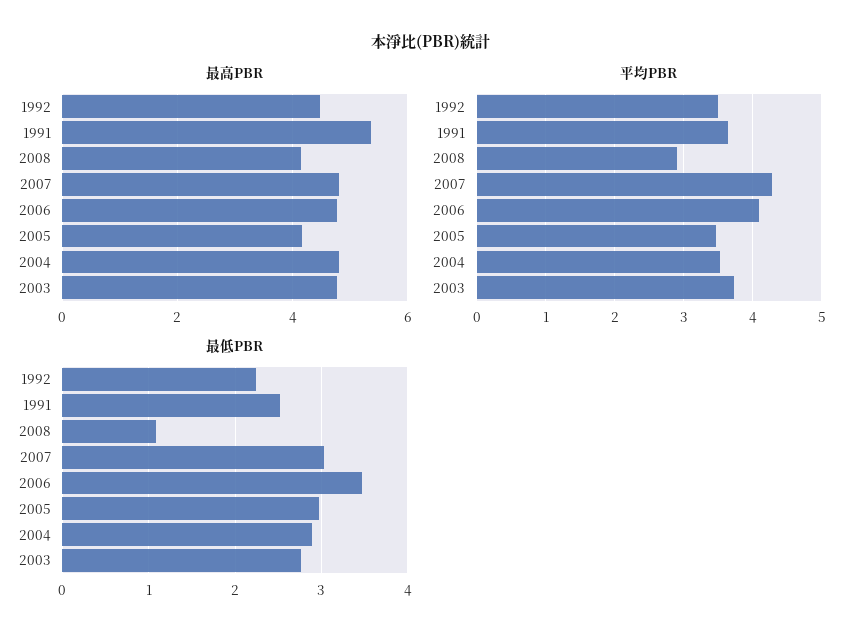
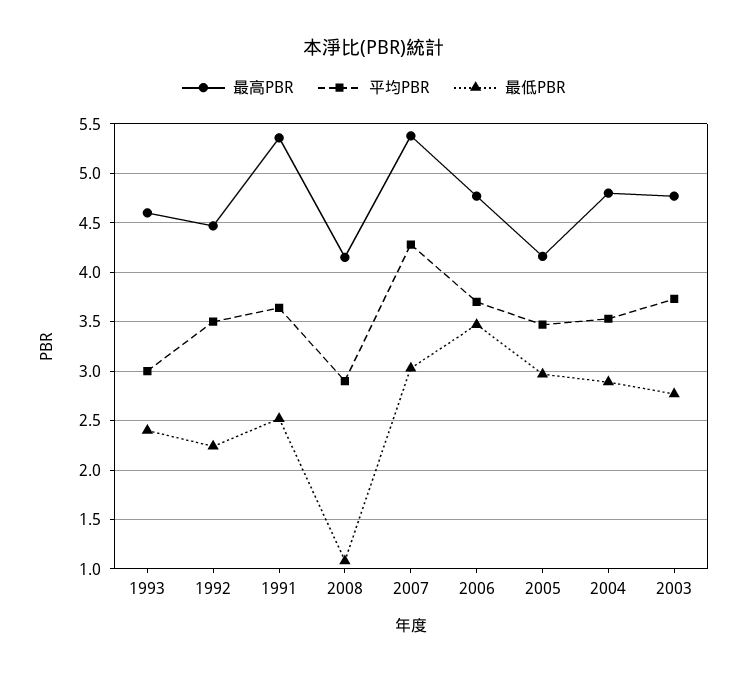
最高PBR, 2007: 4.8 -> 5.4
平均PBR, 2006: 4.1 -> 3.7
最高PBR, 1993: none -> 4.6
平均PBR, 1993: none -> 3
最低PBR, 1993: none -> 2.4

